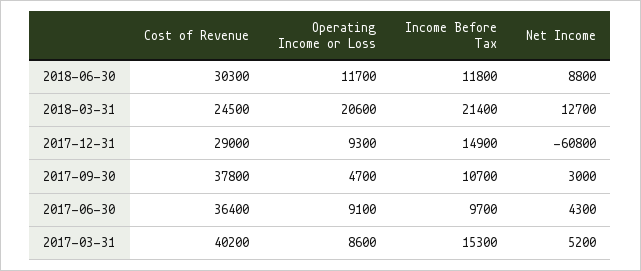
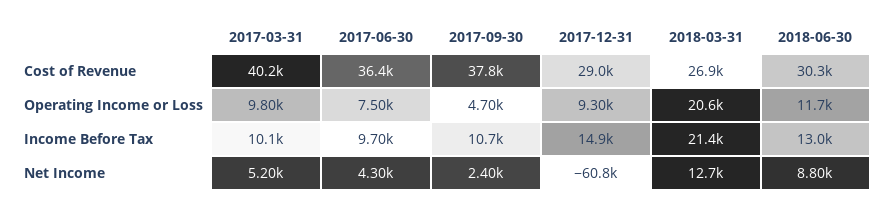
Income Before Tax, 2018-06-30: 11800 -> 13000
Cost of Revenue, 2018-03-31: 24500 -> 26900
Net Income, 2017-09-30: 3000 -> 2400
Operating Income or Loss, 2017-06-30: 9100 -> 7500
Operating Income or Loss, 2017-03-31: 8600 -> 9800
Income Before Tax, 2017-03-31: 15300 -> 10100

